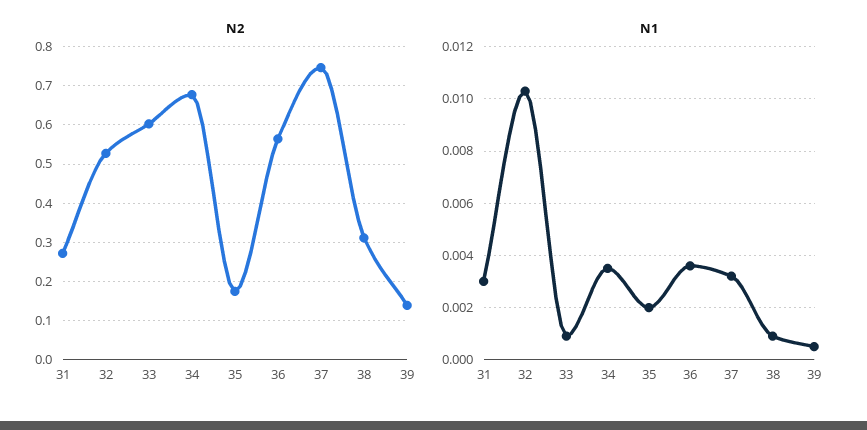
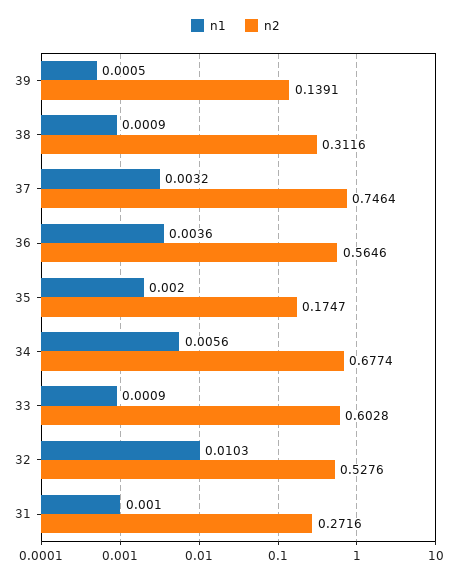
N1, 31: 0.003 -> 0.001
N1, 34: 0.0035 -> 0.0056

